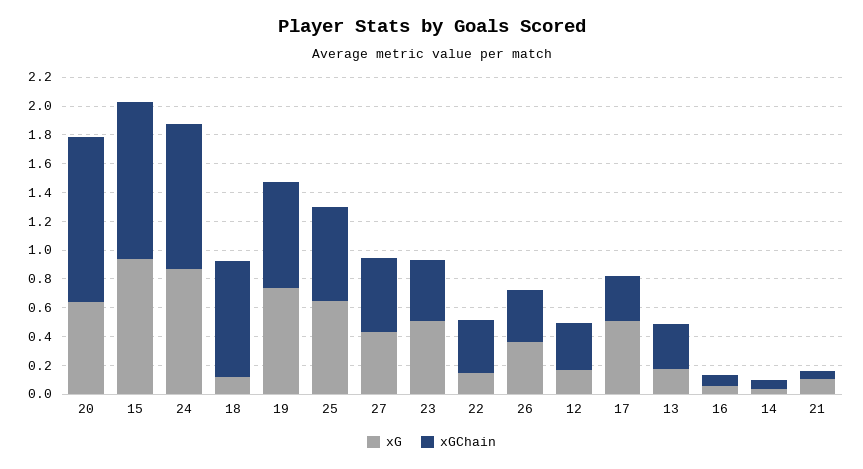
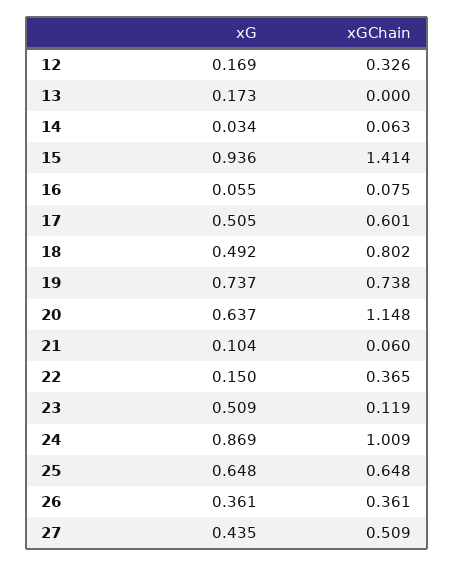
xGChain, 15: 1.1 -> 1.414
xG, 18: 0.1 -> 0.492
xGChain, 23: 0.4 -> 0.119
xGChain, 17: 0.3 -> 0.601
xGChain, 13: 0.3 -> 0

